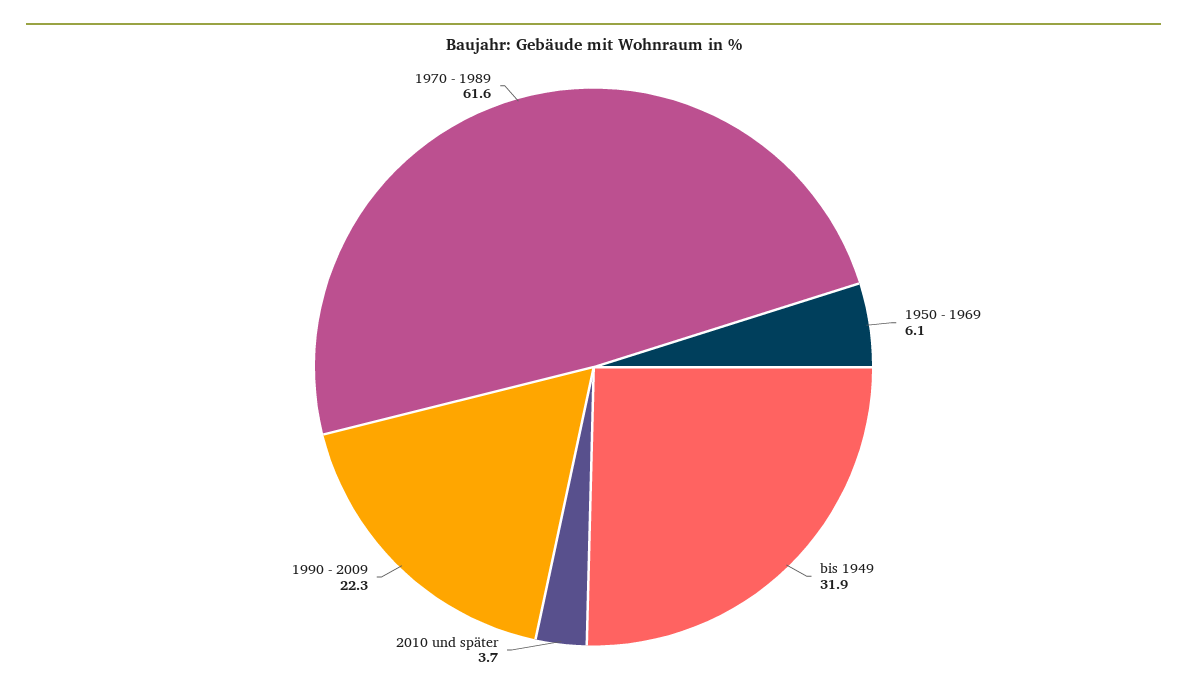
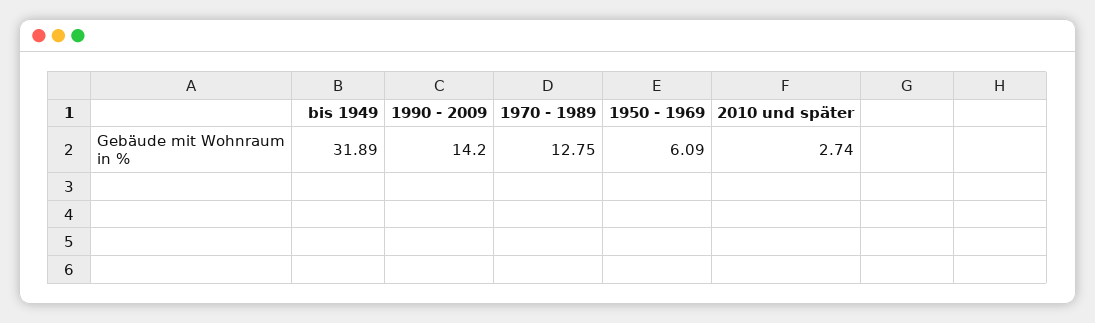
2010 und später: 3.7 -> 2.74
1990 - 2009: 22.3 -> 14.2
1970 - 1989: 61.6 -> 12.75

